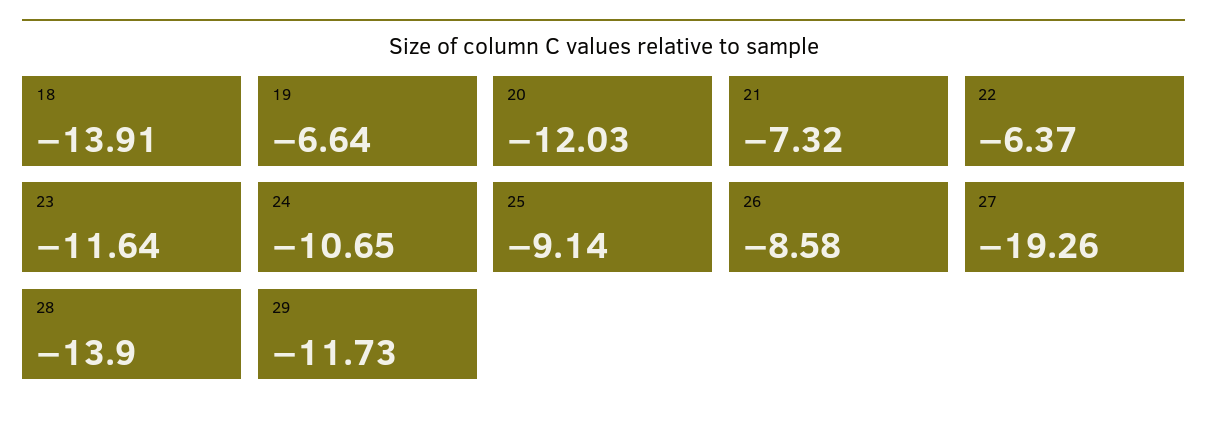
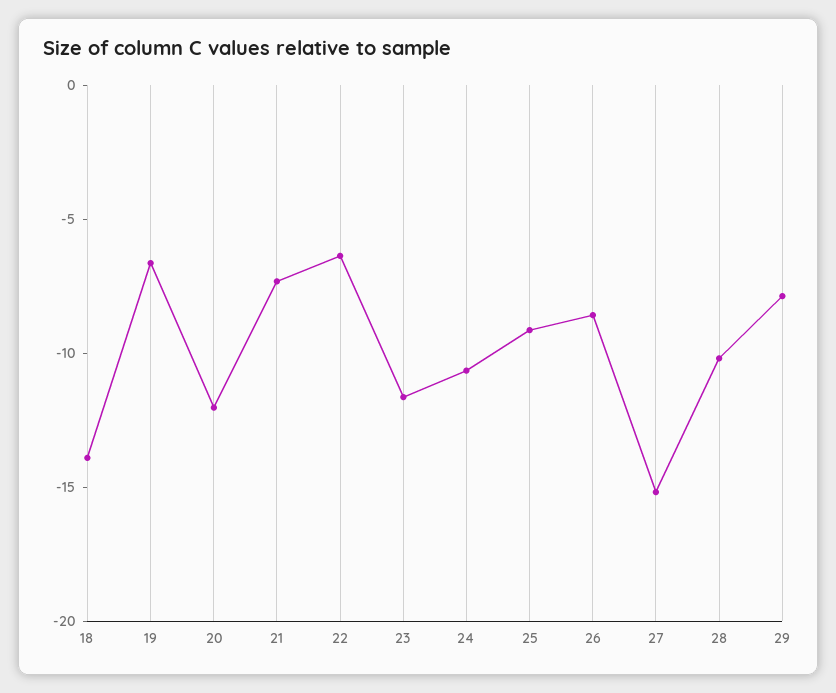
27: -19.26 -> -15
28: -13.9 -> -10
29: -11.73 -> -8

